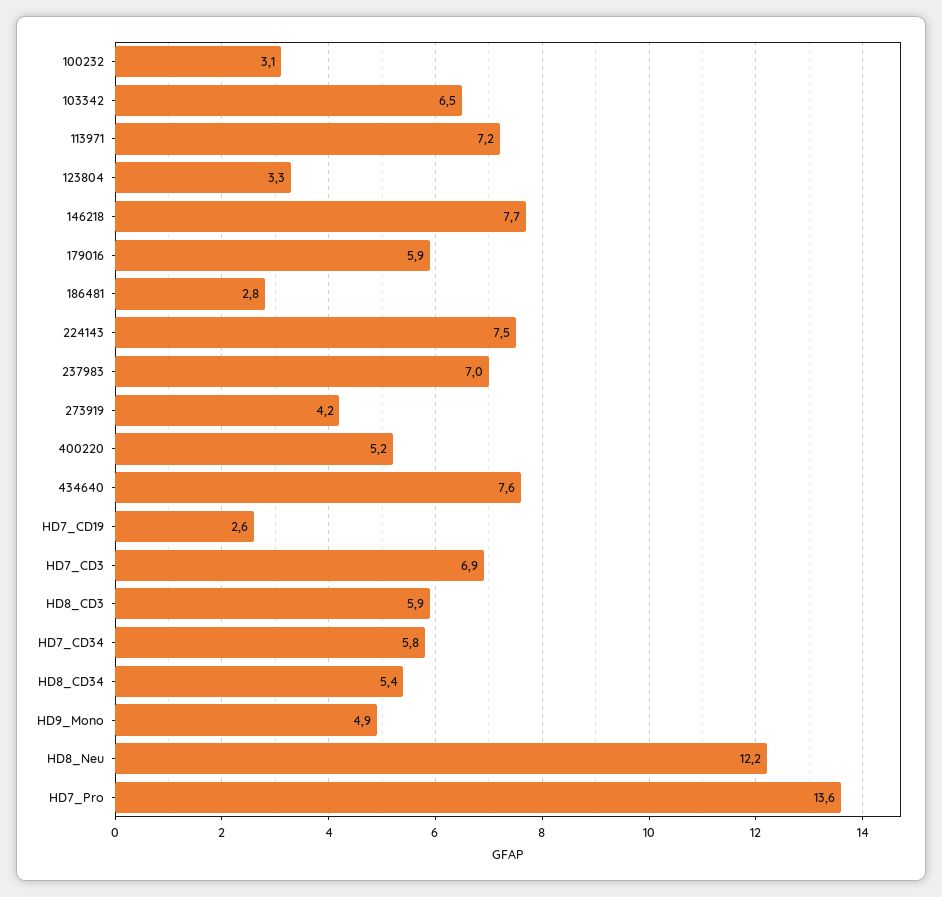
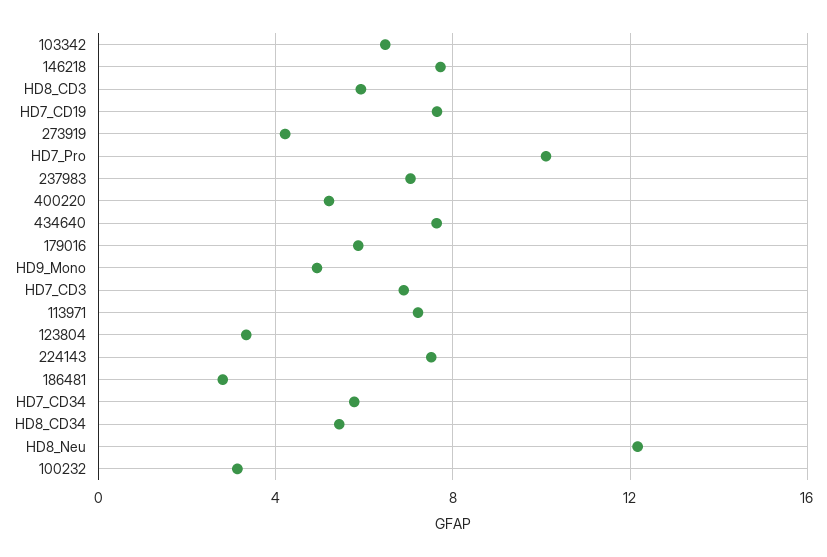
HD7_CD19: 2.6 -> 7.5
HD7_Pro: 13.6 -> 10

